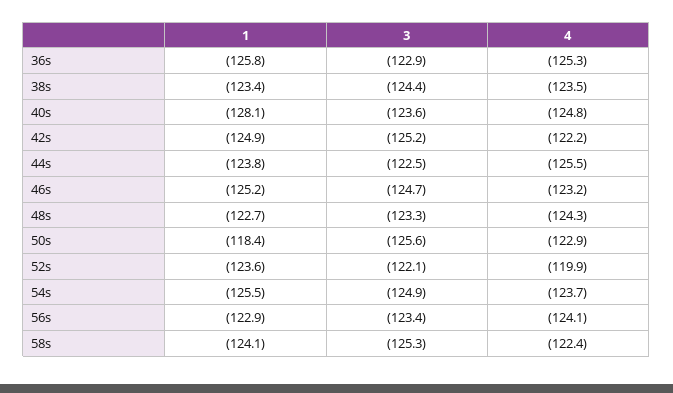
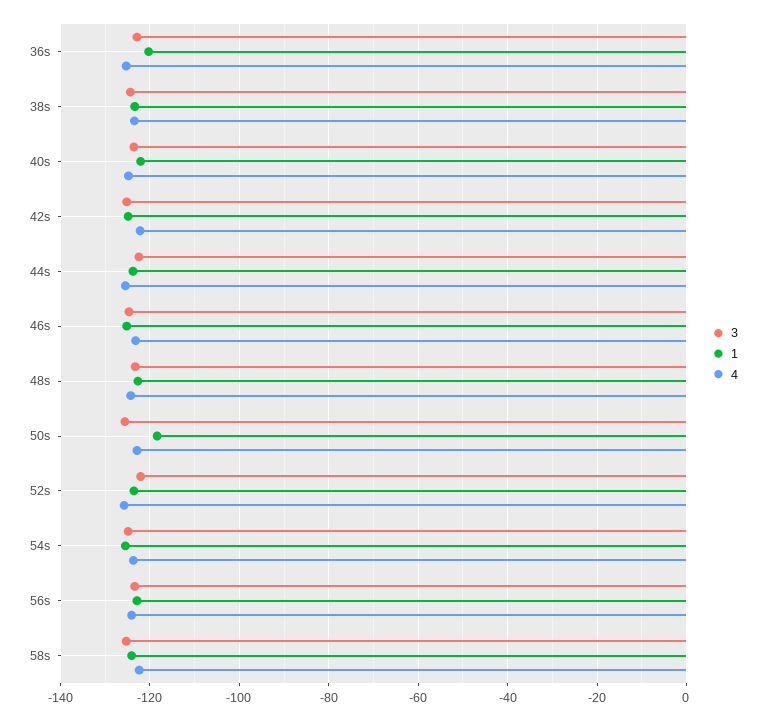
1, 36s: -125.8 -> -120
1, 40s: -128.1 -> -122
4, 52s: -119.9 -> -126

